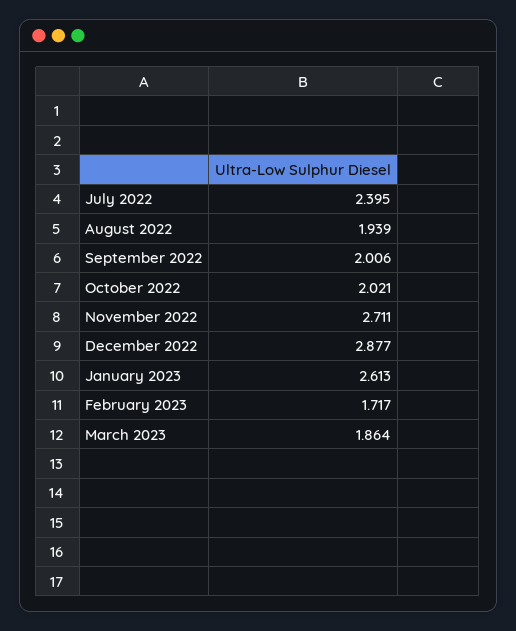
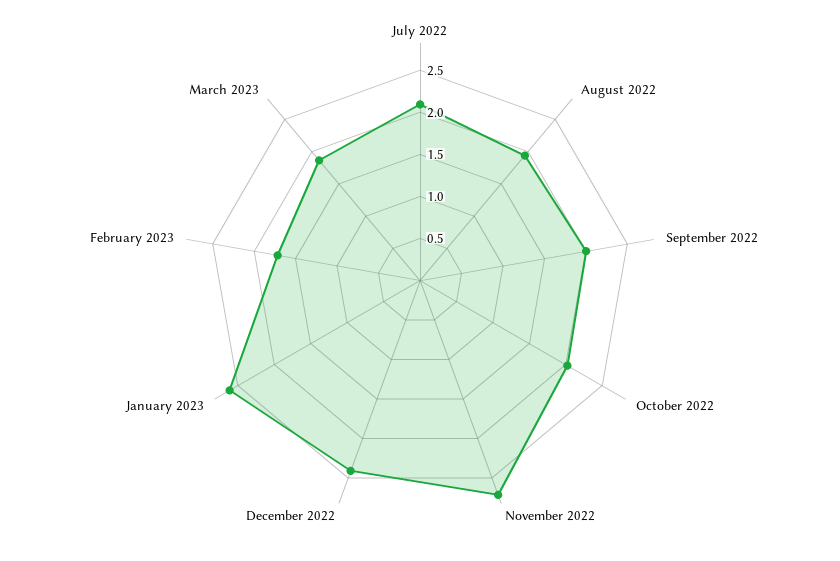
July 2022: 2.395 -> 2.1
December 2022: 2.877 -> 2.4

